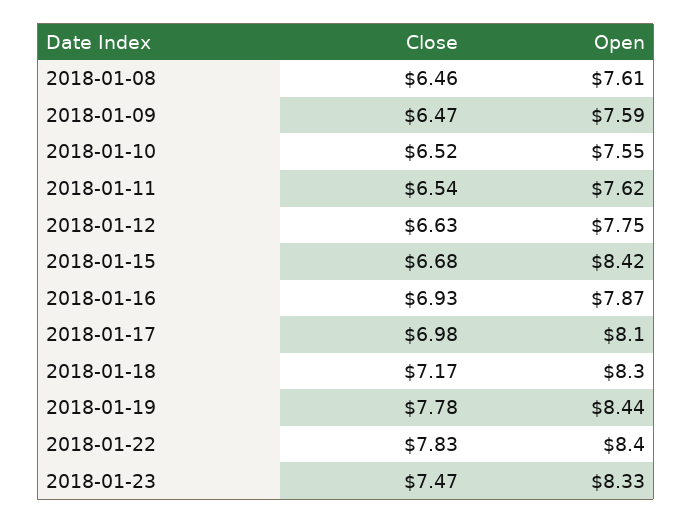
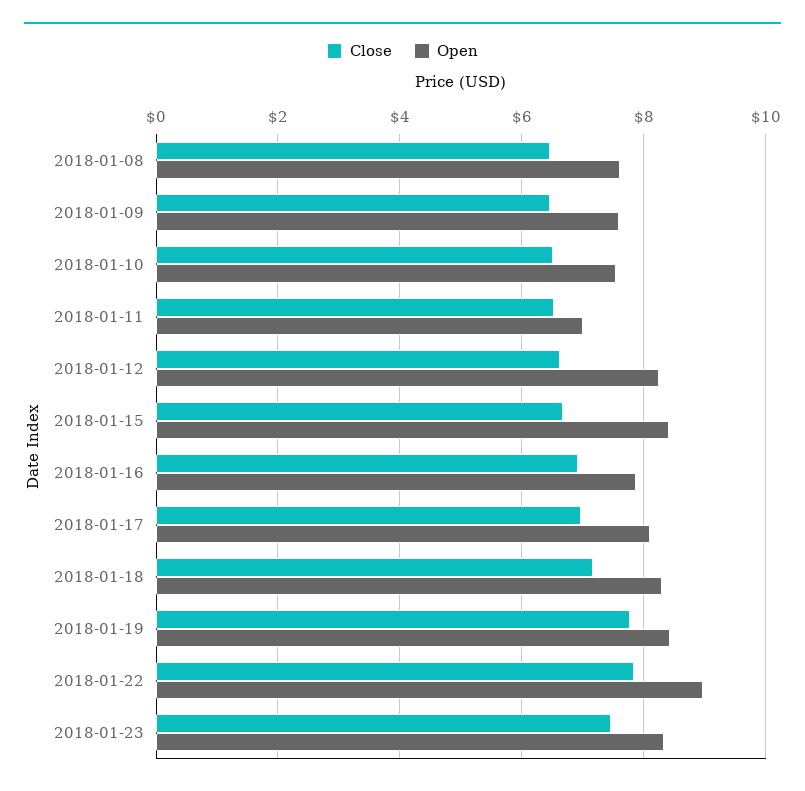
Open, 2018-01-11: 7.62 -> 7
Open, 2018-01-12: 7.75 -> 8.2
Open, 2018-01-22: 8.4 -> 9

